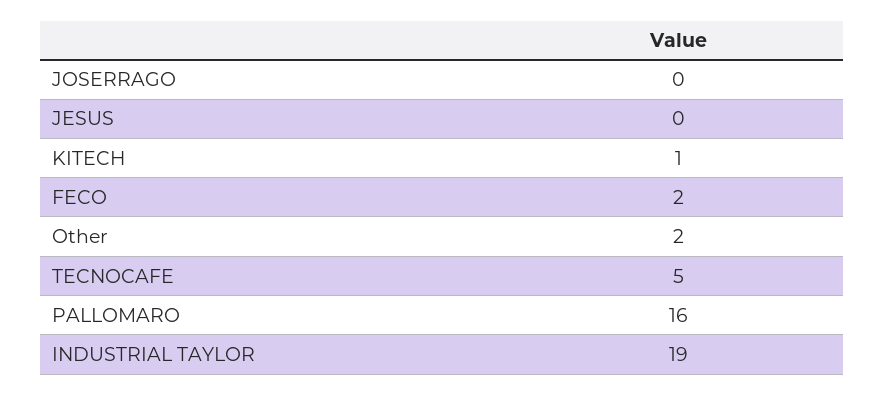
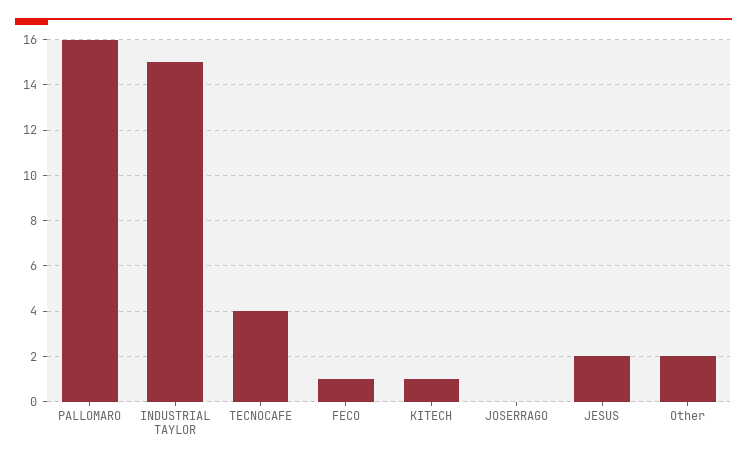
JESUS: 0 -> 2
FECO: 2 -> 1
TECNOCAFE: 5 -> 4
INDUSTRIAL TAYLOR: 19 -> 15

